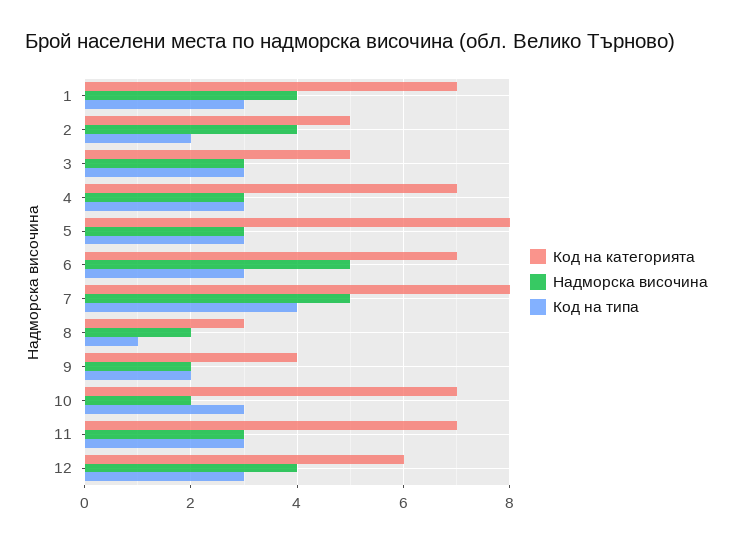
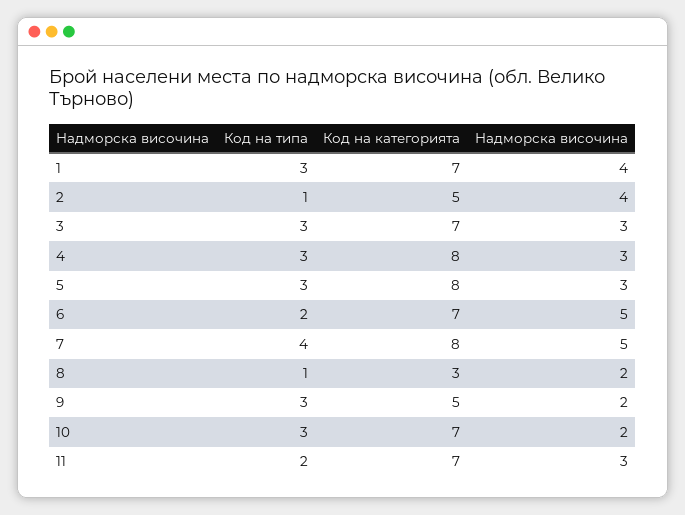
Код на типа, 2: 2 -> 1
Код на категорията, 3: 5 -> 7
Код на категорията, 4: 7 -> 8
Код на типа, 6: 3 -> 2
Код на категорията, 9: 4 -> 5
Код на типа, 9: 2 -> 3
Код на типа, 11: 3 -> 2
Код на категорията, 12: 6 -> none
Надморска височина, 12: 4 -> none
Код на типа, 12: 3 -> none

